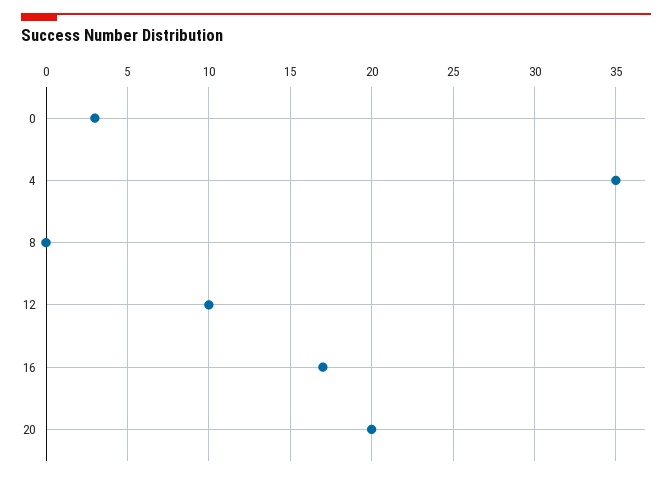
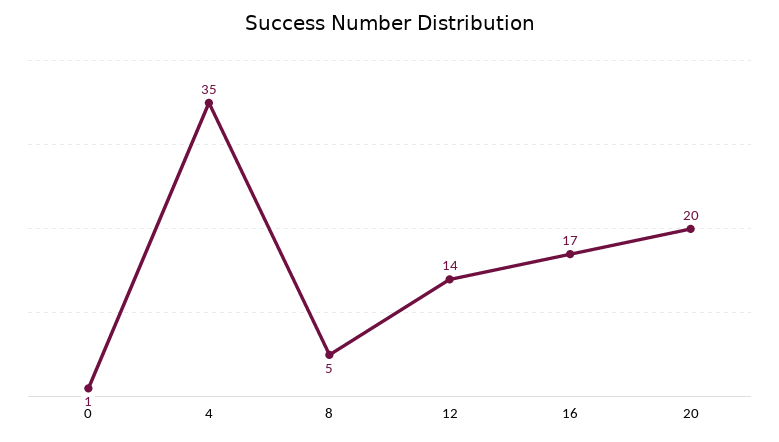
0: 3 -> 1
8: 0 -> 5
12: 10 -> 14

